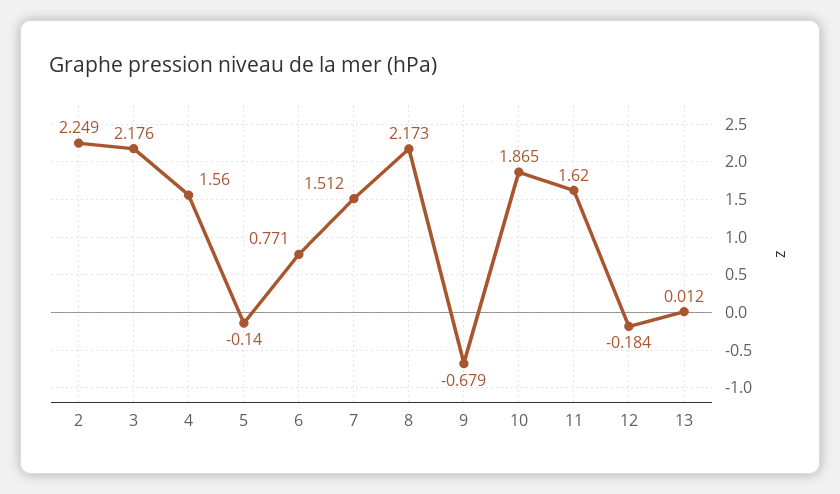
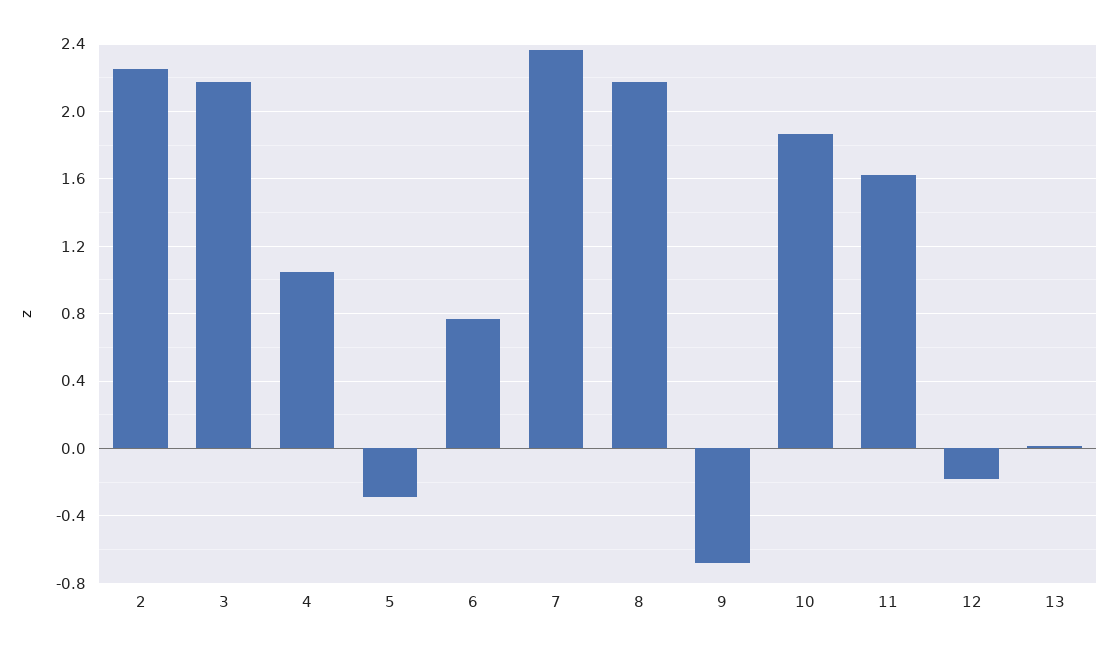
4: 1.56 -> 1.05
5: -0.14 -> -0.3
7: 1.512 -> 2.35

